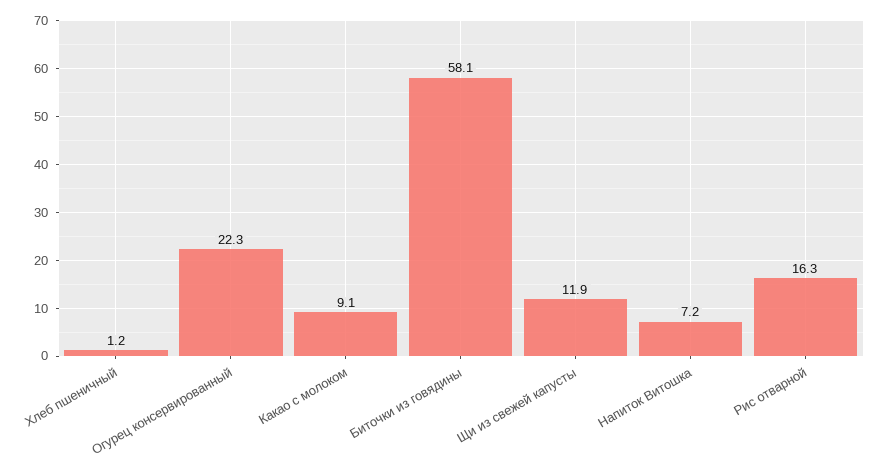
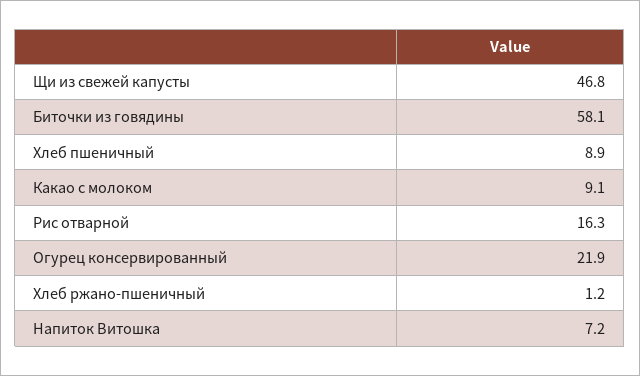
Хлеб пшеничный: 1.2 -> 8.9
Огурец консервированный: 22.3 -> 21.9
Щи из свежей капусты: 11.9 -> 46.8
Хлеб ржано-пшеничный: none -> 1.2

